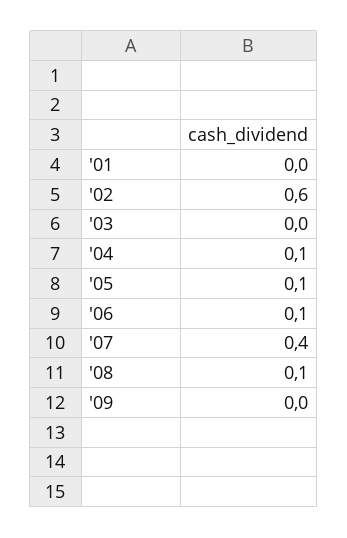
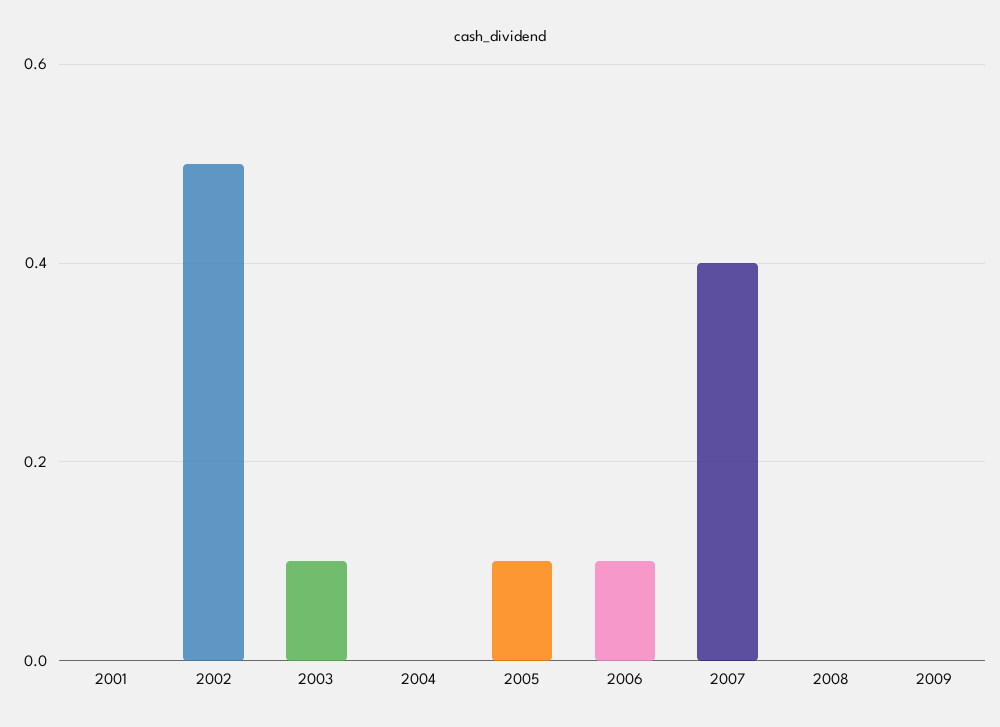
'02: 0.6 -> 0.5
'03: 0 -> 0.1
'04: 0.1 -> 0
'08: 0.1 -> 0

